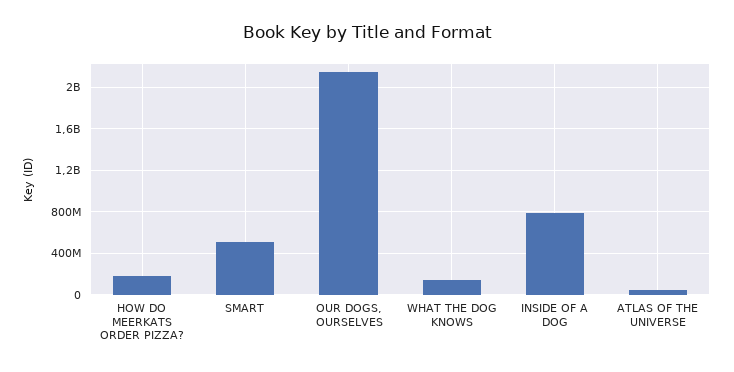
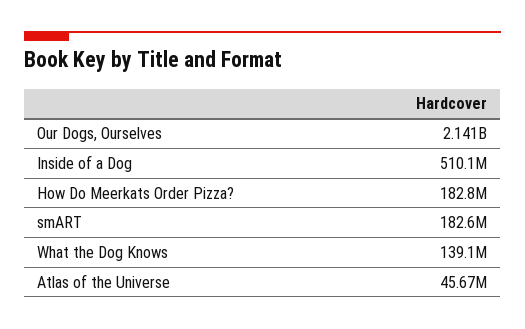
SMART: 500000000 -> 182600000
INSIDE OF A DOG: 800000000 -> 510100000

